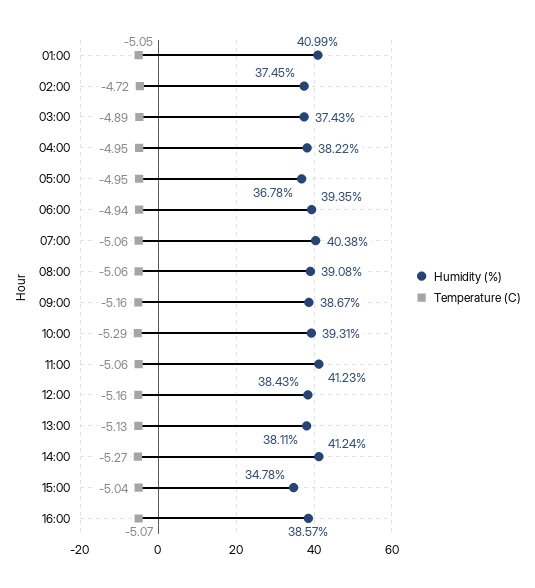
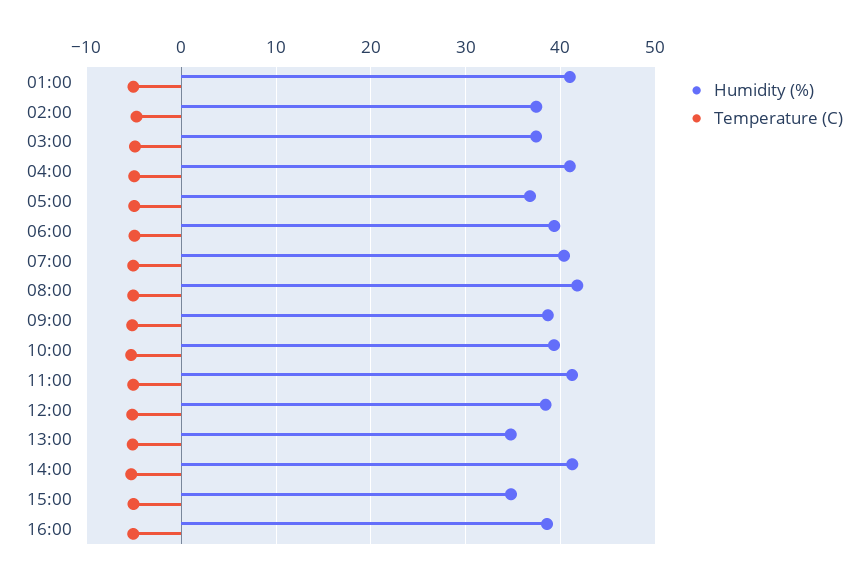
Humidity (%), 04:00: 38.22 -> 41
Humidity (%), 08:00: 39.08 -> 42
Humidity (%), 13:00: 38.11 -> 35

